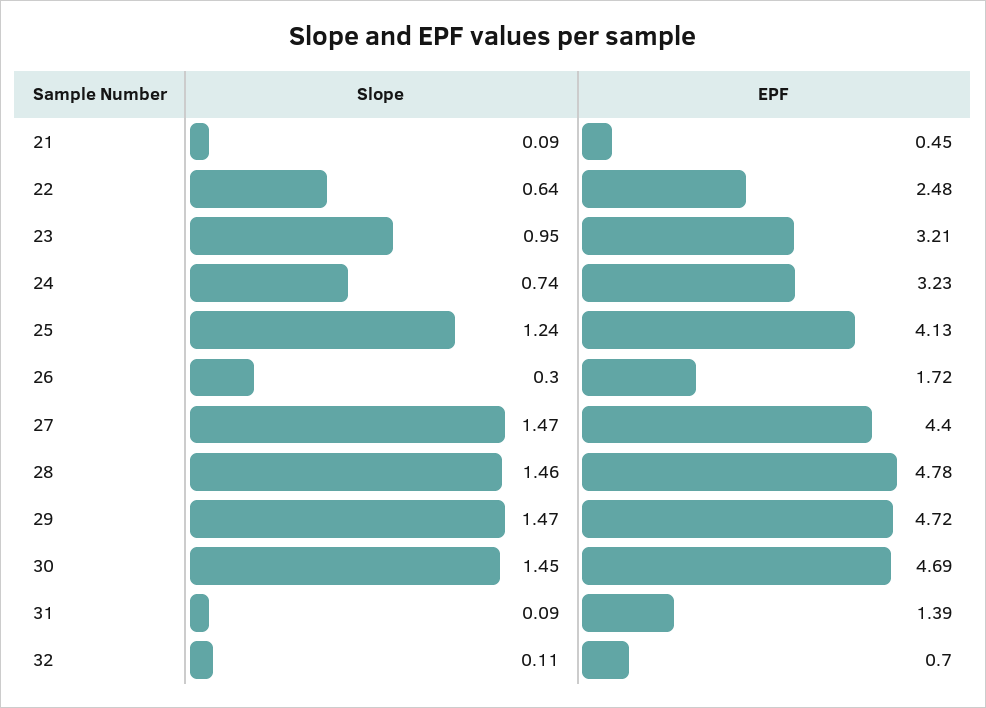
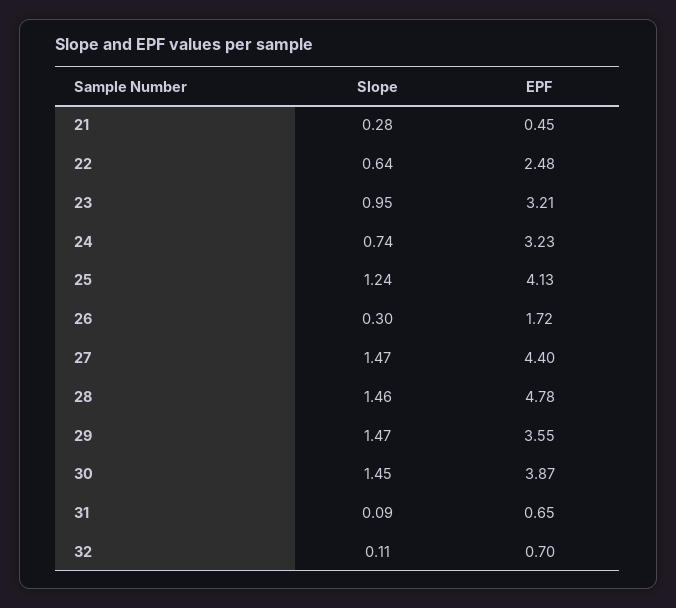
Slope, 21: 0.09 -> 0.28
EPF, 29: 4.72 -> 3.55
EPF, 30: 4.69 -> 3.87
EPF, 31: 1.39 -> 0.65

